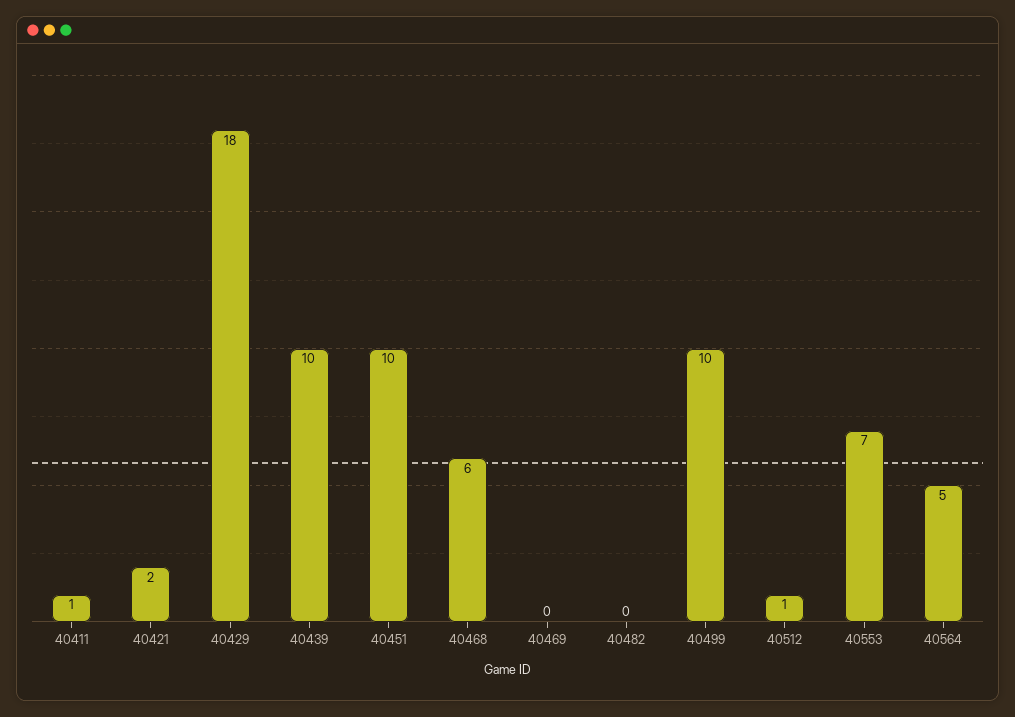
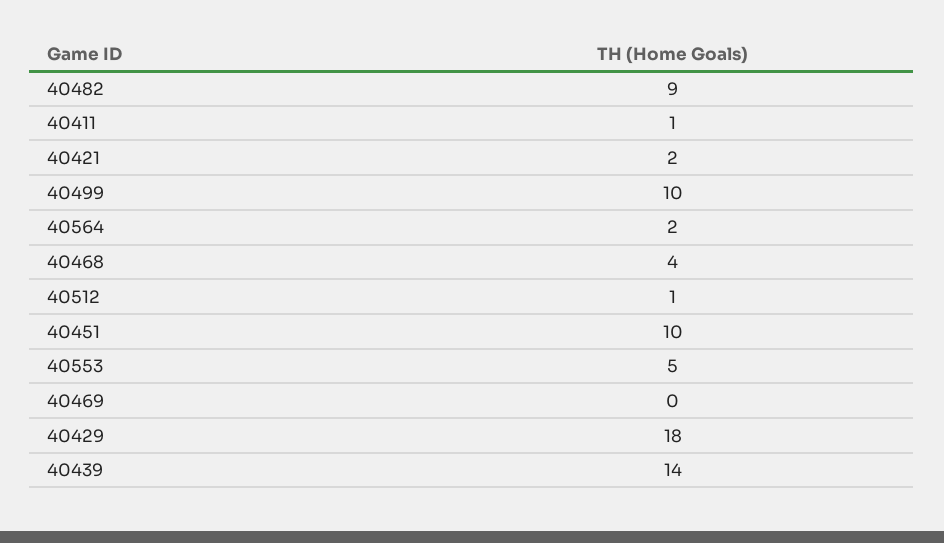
40439: 10 -> 14
40468: 6 -> 4
40482: 0 -> 9
40553: 7 -> 5
40564: 5 -> 2

